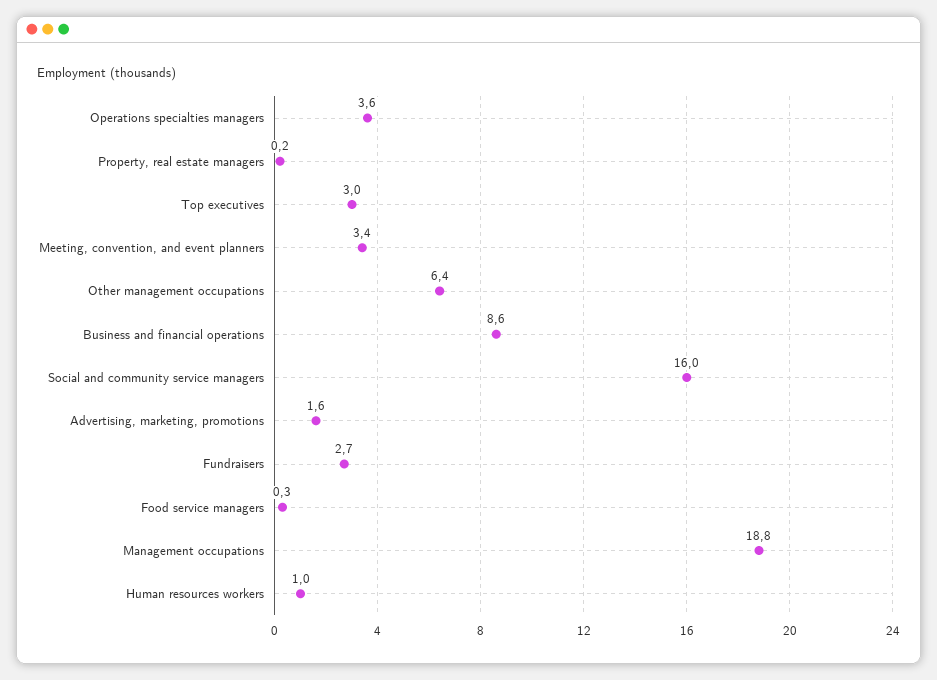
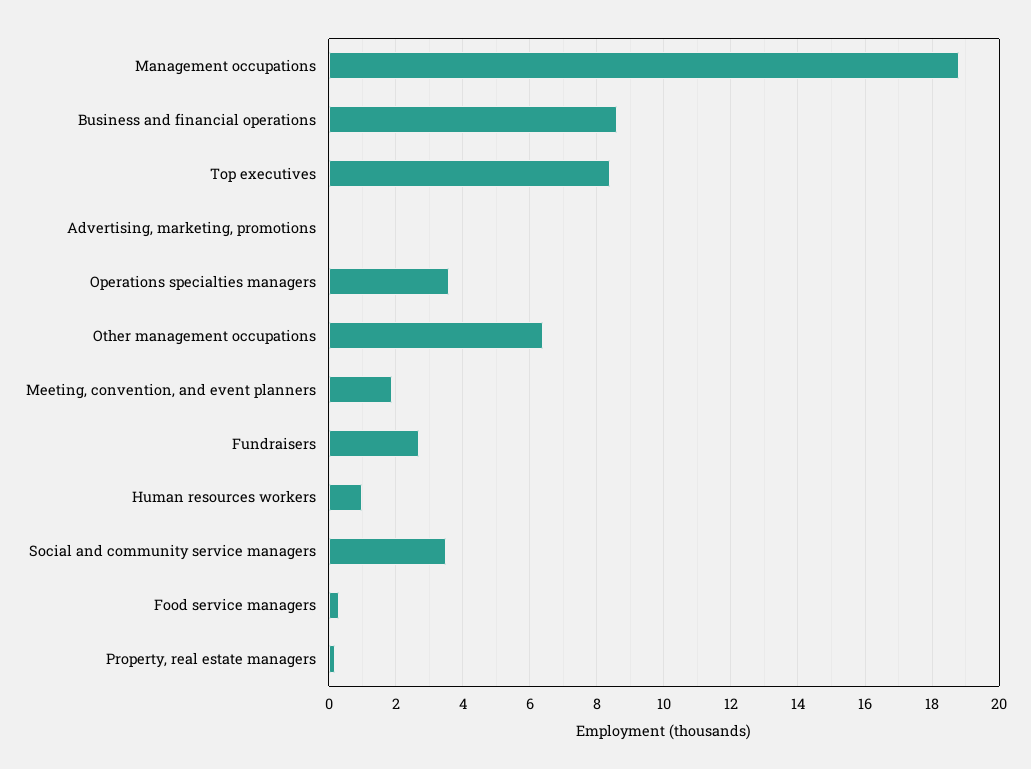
Top executives: 3 -> 8.5
Meeting, convention, and event planners: 3.4 -> 2
Social and community service managers: 16 -> 3.5
Advertising, marketing, promotions: 1.6 -> 0

